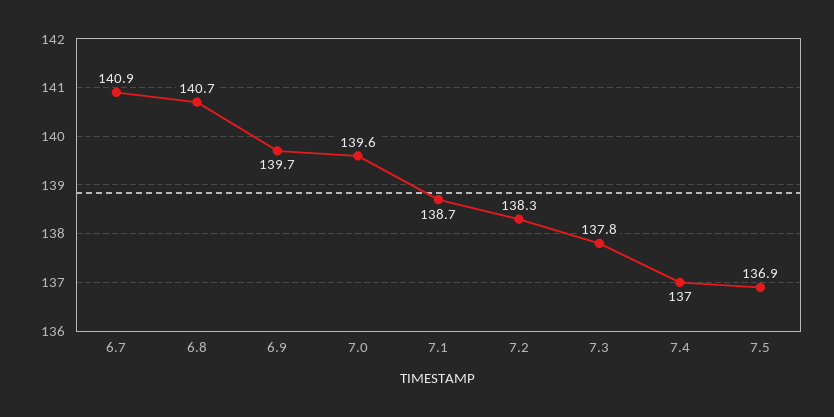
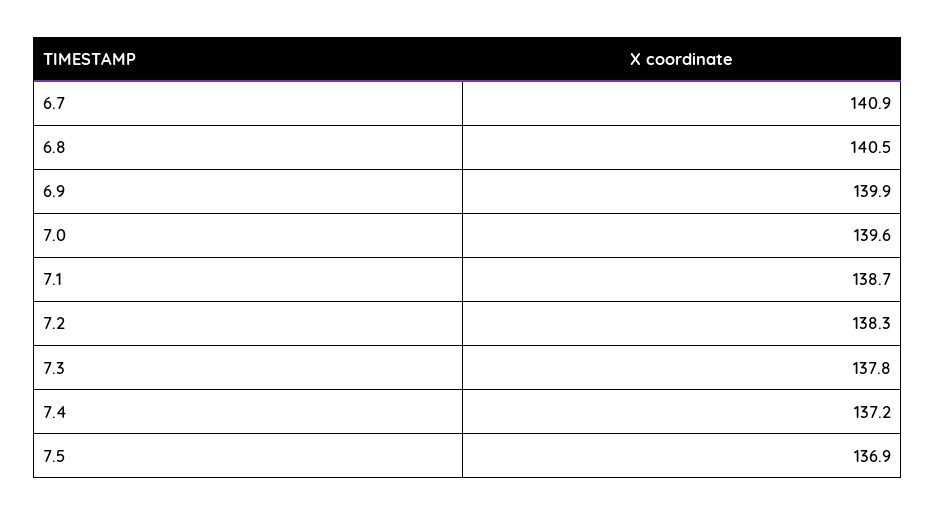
6.8: 140.7 -> 140.5
6.9: 139.7 -> 139.9
7.4: 137 -> 137.2

